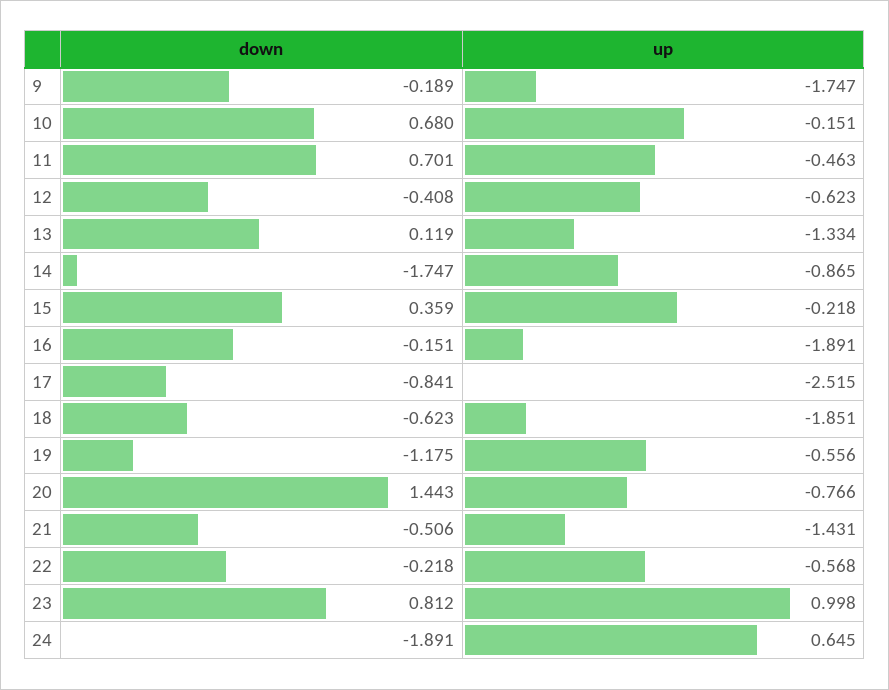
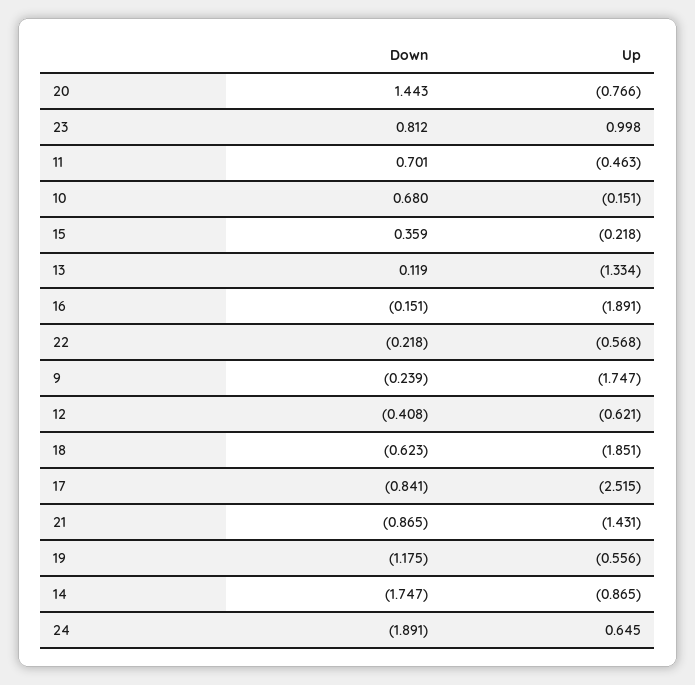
down, 9: -0.189 -> -0.239
up, 12: -0.623 -> -0.621
down, 21: -0.506 -> -0.865

